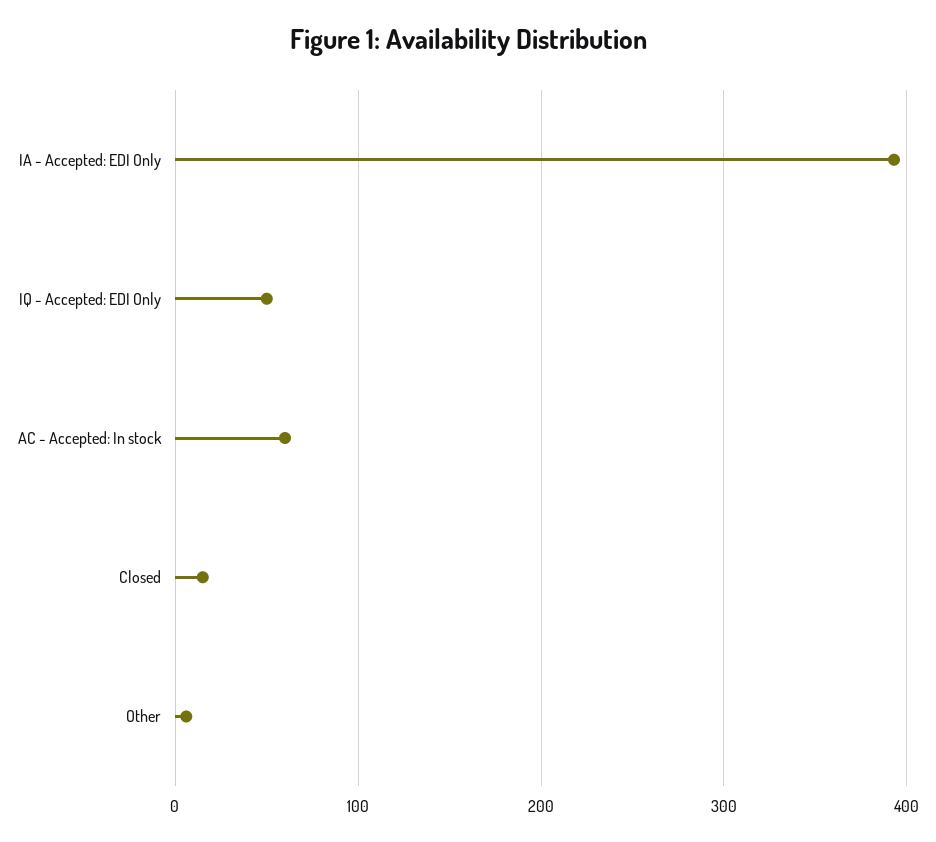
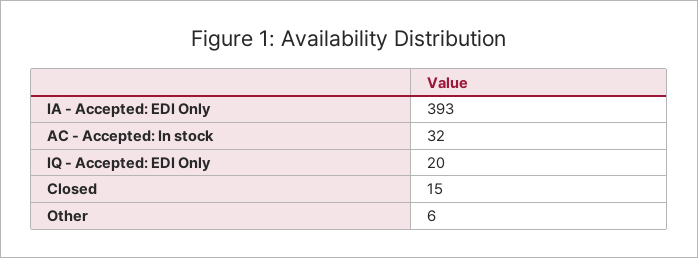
IQ - Accepted: EDI Only: 50 -> 20
AC - Accepted: In stock: 60 -> 32

